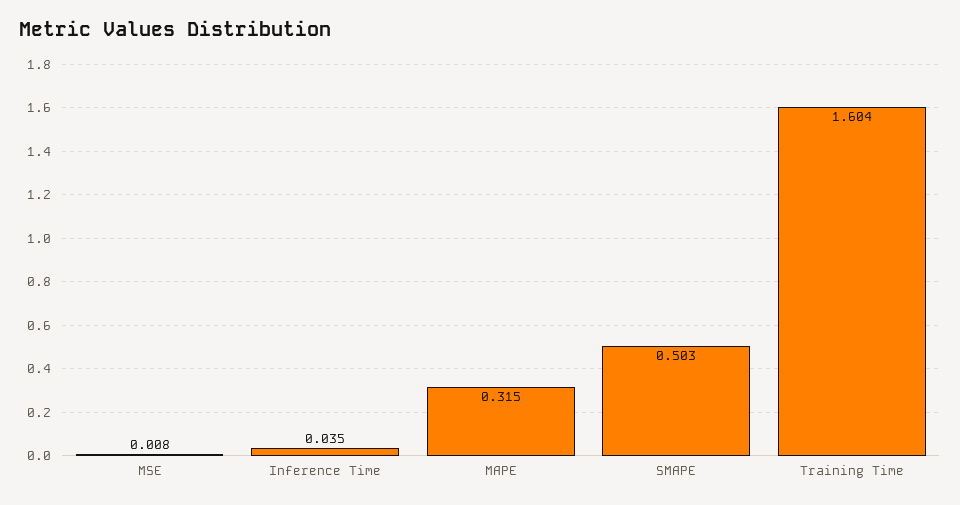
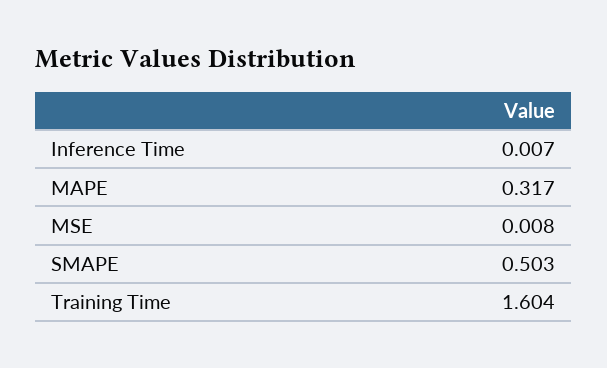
Inference Time: 0.035 -> 0.007
MAPE: 0.315 -> 0.317

